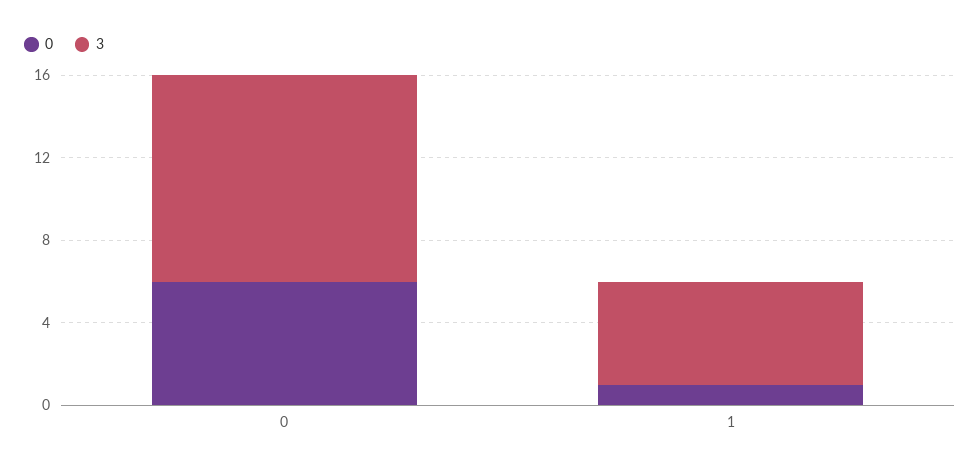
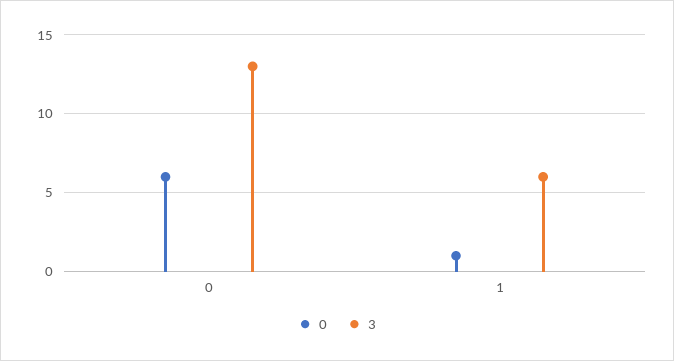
3, 0: 10 -> 13
3, 1: 5 -> 6

